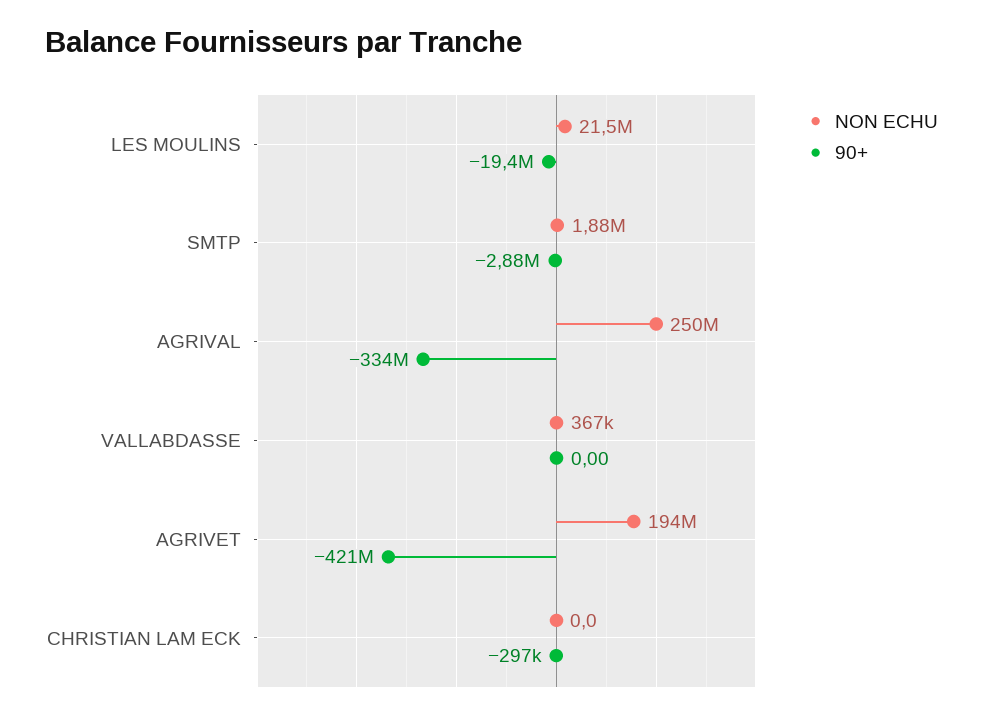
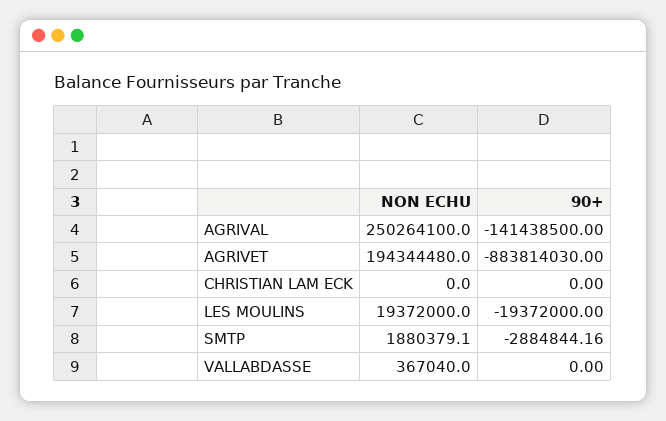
NON ECHU, LES MOULINS: 21500000 -> 19372000
90+, AGRIVAL: -334000000 -> -141438500
90+, AGRIVET: -421000000 -> -883814030
90+, CHRISTIAN LAM ECK: -297000 -> 0

